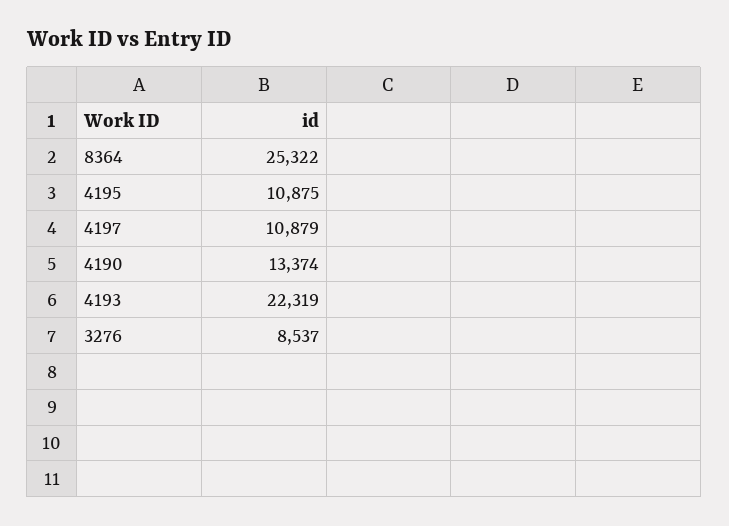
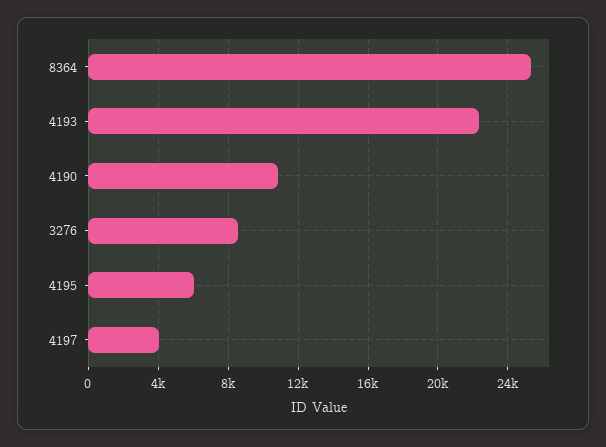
4195: 10875 -> 6000
4197: 10879 -> 4000
4190: 13374 -> 11000

